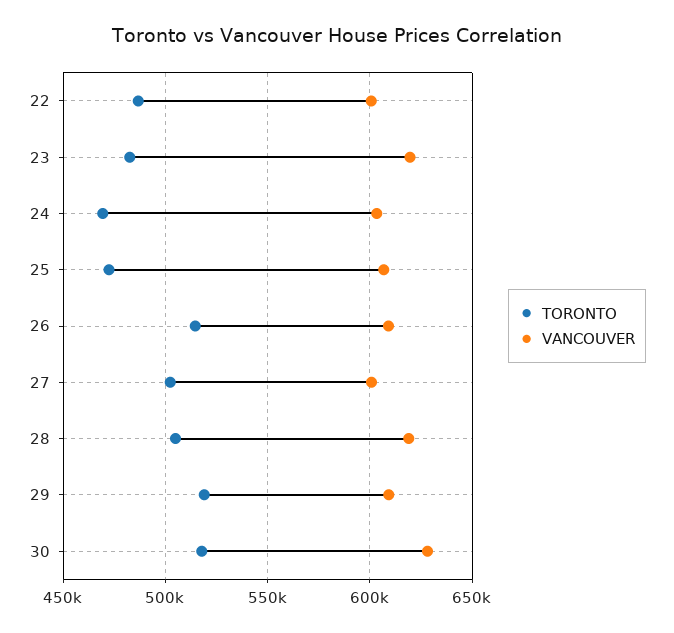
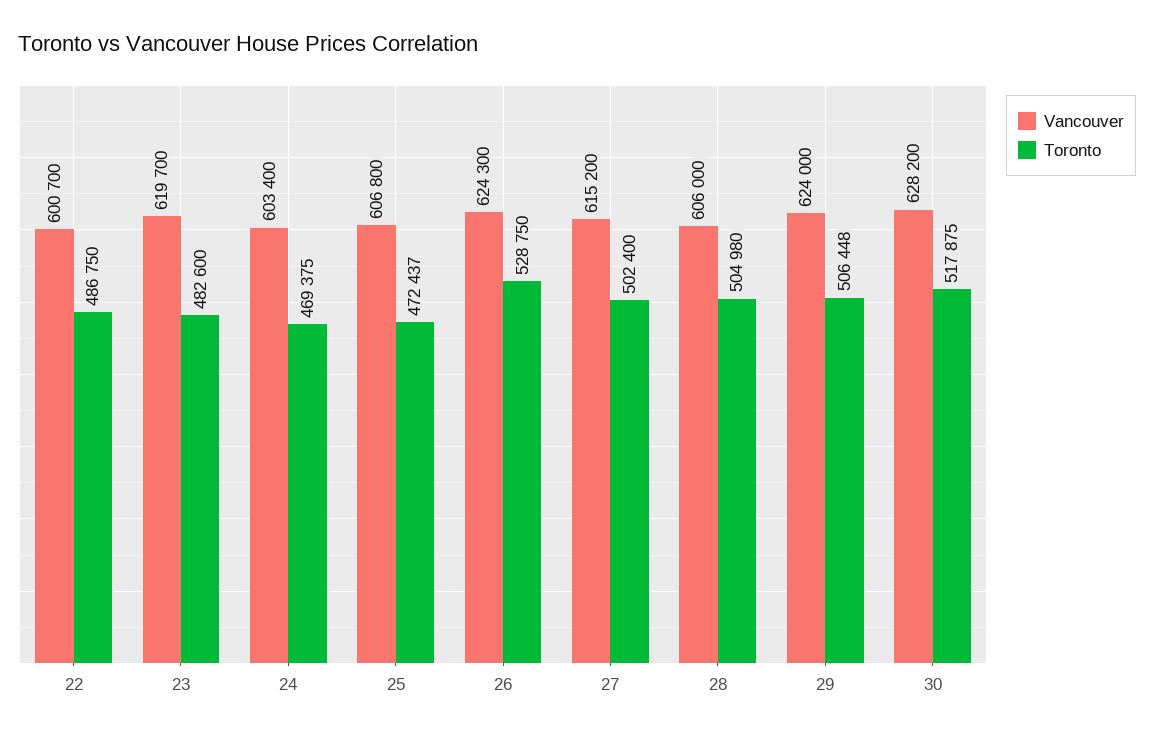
TORONTO, 26: 515000 -> 528750
VANCOUVER, 26: 610000 -> 624300
VANCOUVER, 27: 600000 -> 615200
VANCOUVER, 28: 620000 -> 606000
TORONTO, 29: 520000 -> 506448
VANCOUVER, 29: 610000 -> 624000

